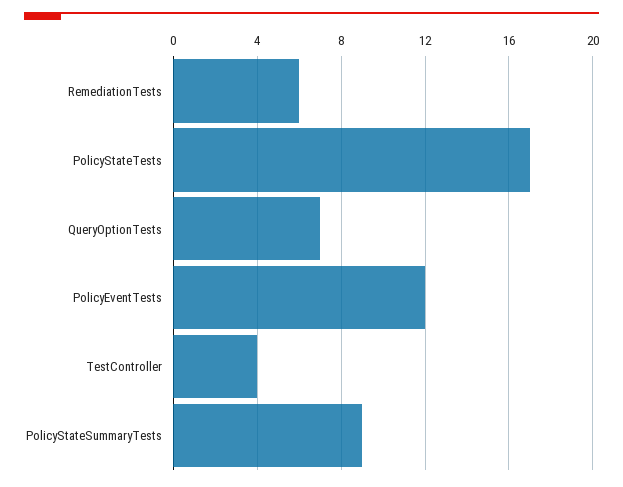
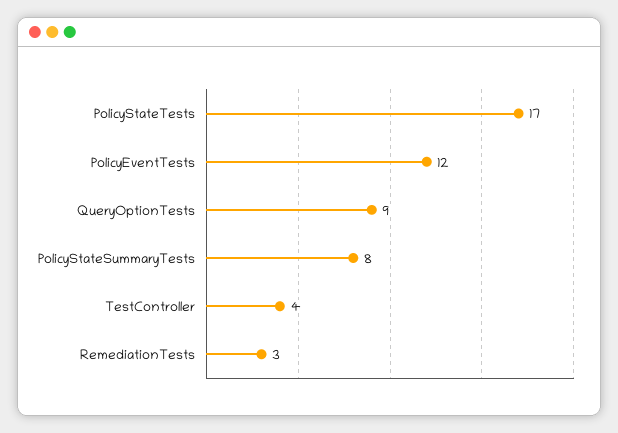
RemediationTests: 6 -> 3
QueryOptionTests: 7 -> 9
PolicyStateSummaryTests: 9 -> 8

